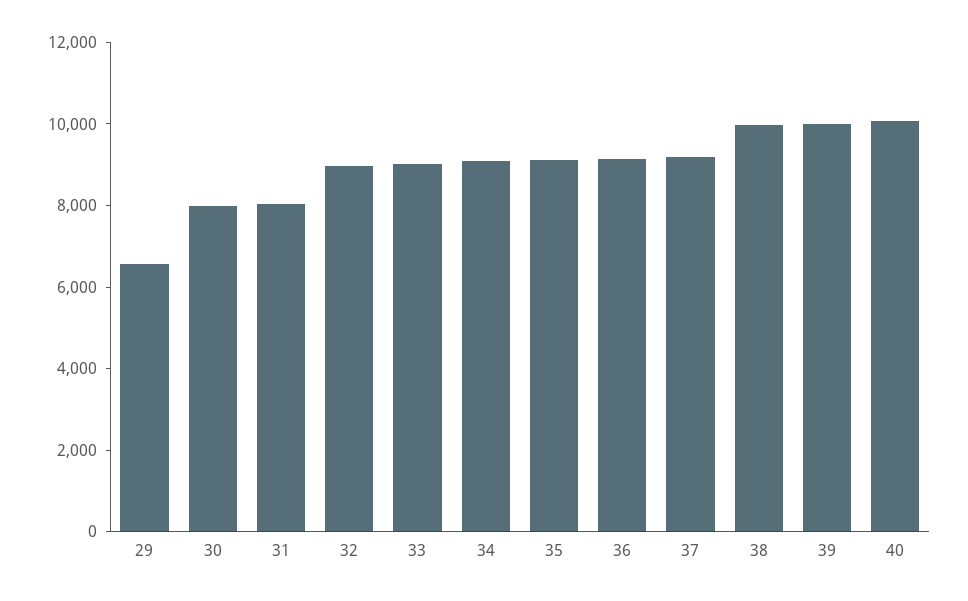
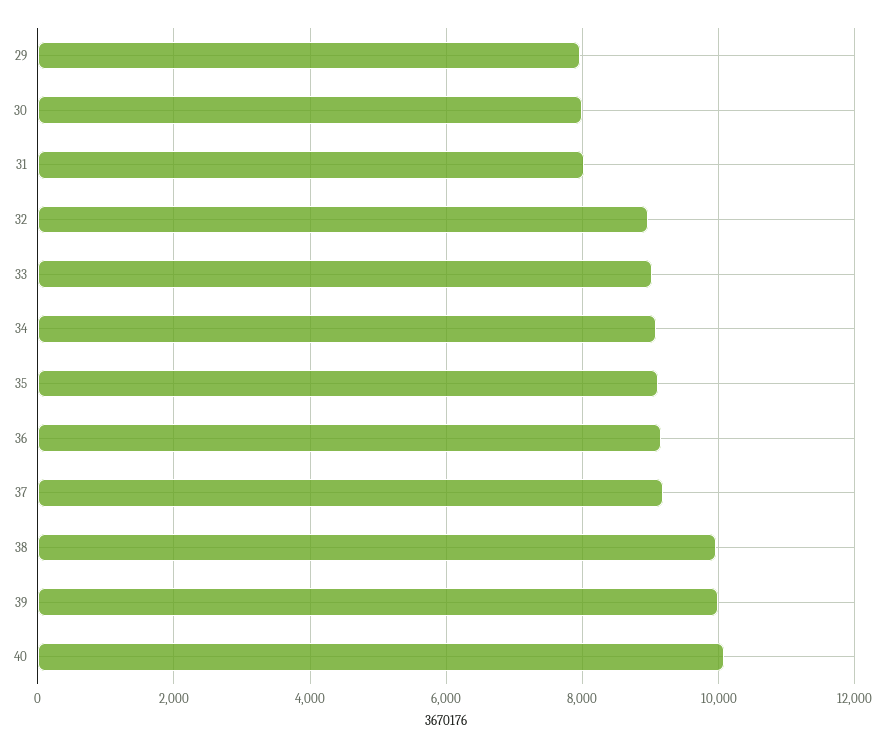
29: 6500 -> 8000

